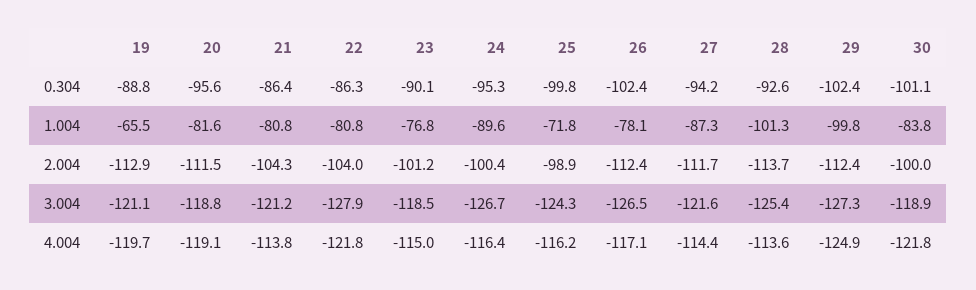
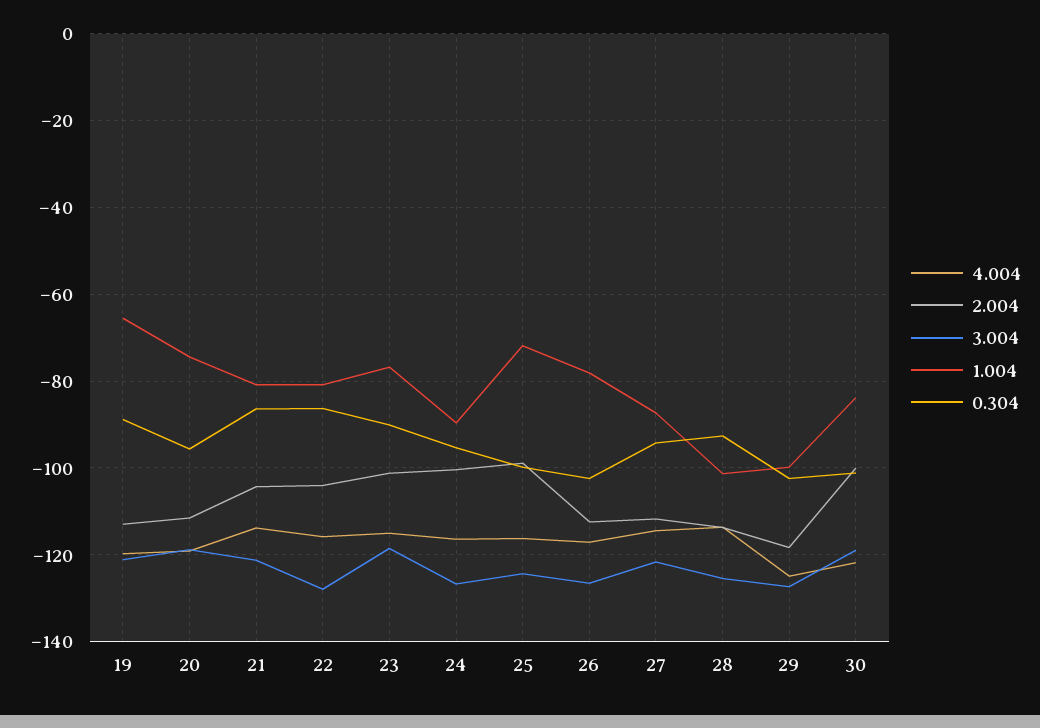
1.004, 20: -81.6 -> -74
2.004, 29: -112.4 -> -118
4.004, 22: -121.8 -> -116

